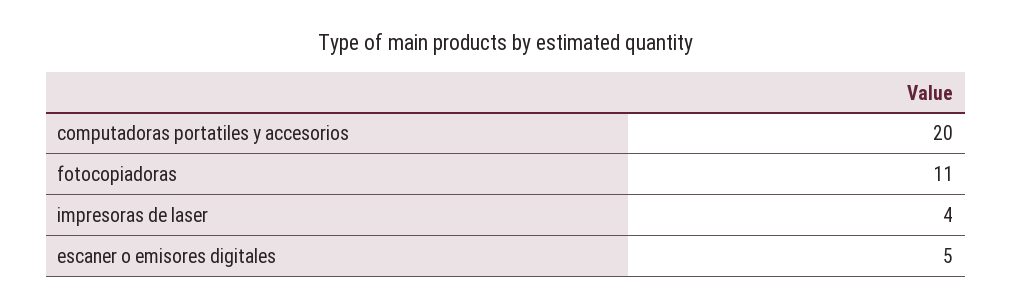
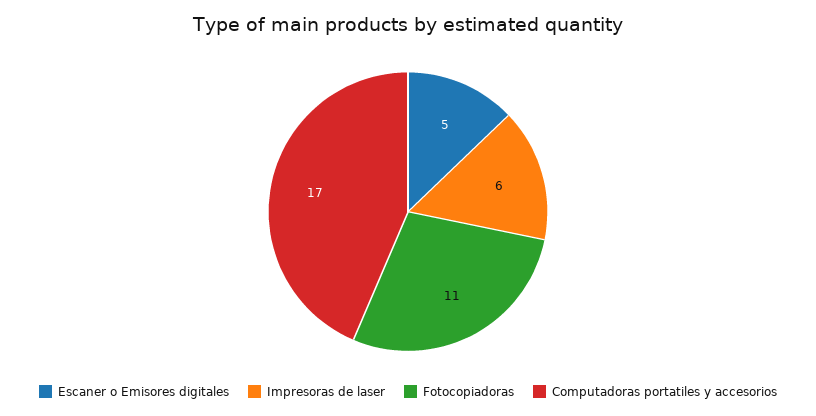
computadoras portatiles y accesorios: 20 -> 17
impresoras de laser: 4 -> 6

